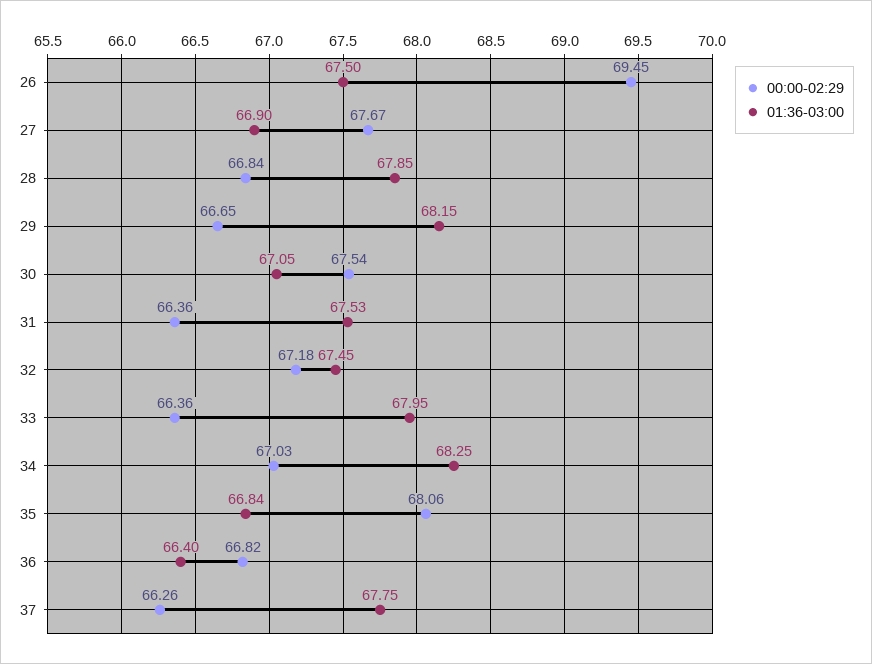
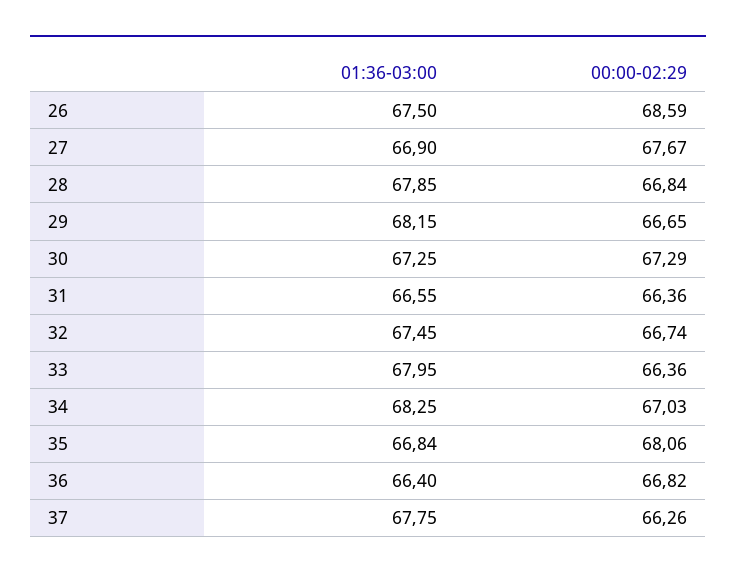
00:00-02:29, 26: 69.45 -> 68.59
00:00-02:29, 30: 67.54 -> 67.29
01:36-03:00, 30: 67.05 -> 67.25
01:36-03:00, 31: 67.53 -> 66.55
00:00-02:29, 32: 67.18 -> 66.74

